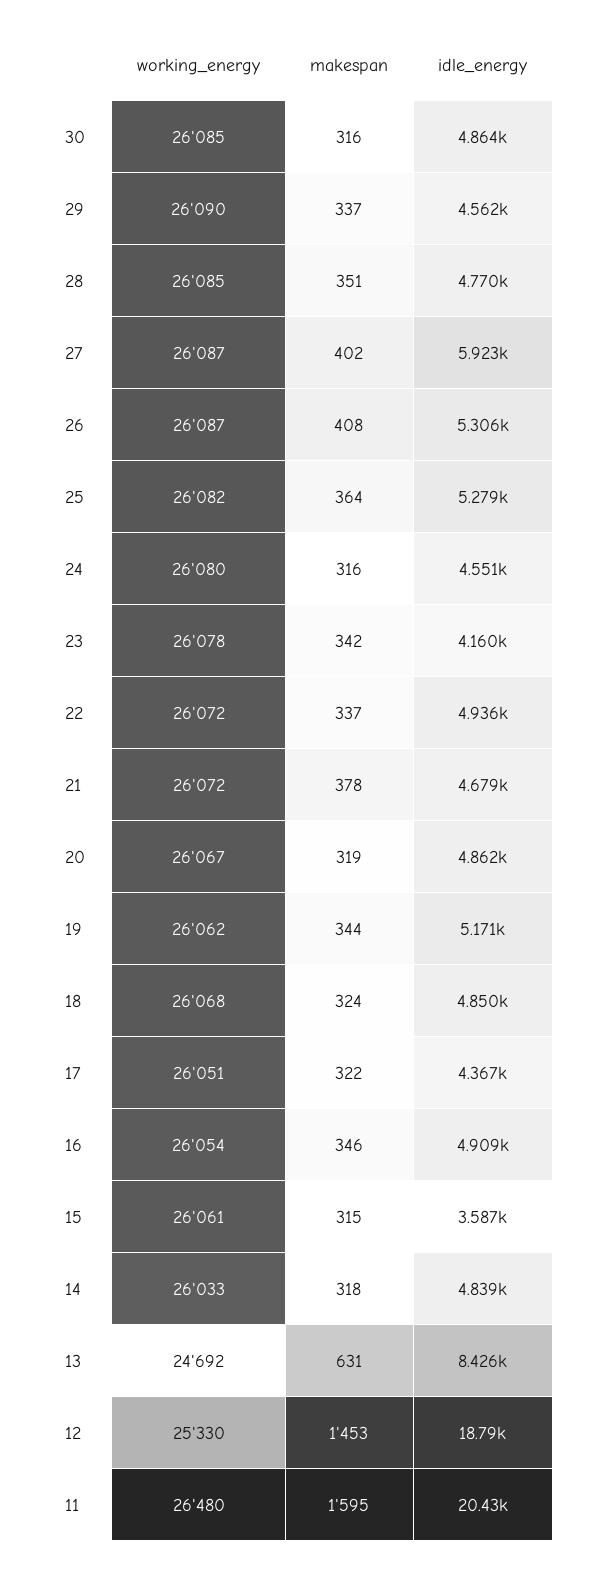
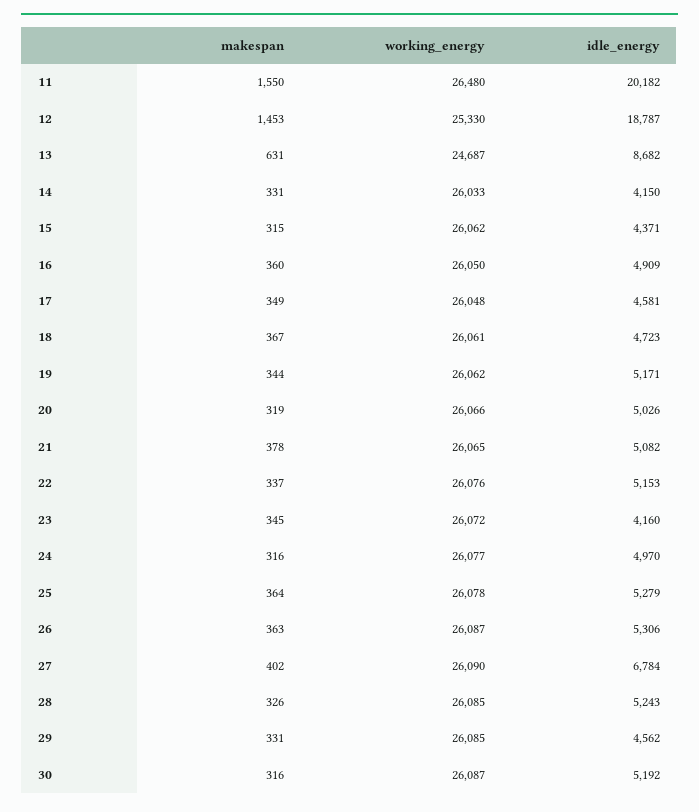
working_energy, 30: 26085 -> 26087
idle_energy, 30: 4864 -> 5192
working_energy, 29: 26090 -> 26085
makespan, 29: 337 -> 331
makespan, 28: 351 -> 326
idle_energy, 28: 4770 -> 5243
working_energy, 27: 26087 -> 26090
idle_energy, 27: 5923 -> 6784
makespan, 26: 408 -> 363
working_energy, 25: 26082 -> 26078
working_energy, 24: 26080 -> 26077
idle_energy, 24: 4551 -> 4970
working_energy, 23: 26078 -> 26072
makespan, 23: 342 -> 345
working_energy, 22: 26072 -> 26076
idle_energy, 22: 4936 -> 5153
working_energy, 21: 26072 -> 26065
idle_energy, 21: 4679 -> 5082
working_energy, 20: 26067 -> 26066
idle_energy, 20: 4862 -> 5026
working_energy, 18: 26068 -> 26061
makespan, 18: 324 -> 367
idle_energy, 18: 4850 -> 4723
working_energy, 17: 26051 -> 26048
makespan, 17: 322 -> 349
idle_energy, 17: 4367 -> 4581
working_energy, 16: 26054 -> 26050
makespan, 16: 346 -> 360
working_energy, 15: 26061 -> 26062
idle_energy, 15: 3587 -> 4371
makespan, 14: 318 -> 331
idle_energy, 14: 4839 -> 4150
working_energy, 13: 24692 -> 24687
idle_energy, 13: 8426 -> 8682
makespan, 11: 1595 -> 1550
idle_energy, 11: 20430 -> 20182

